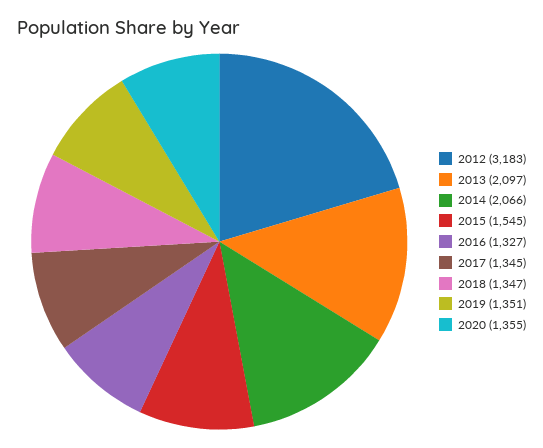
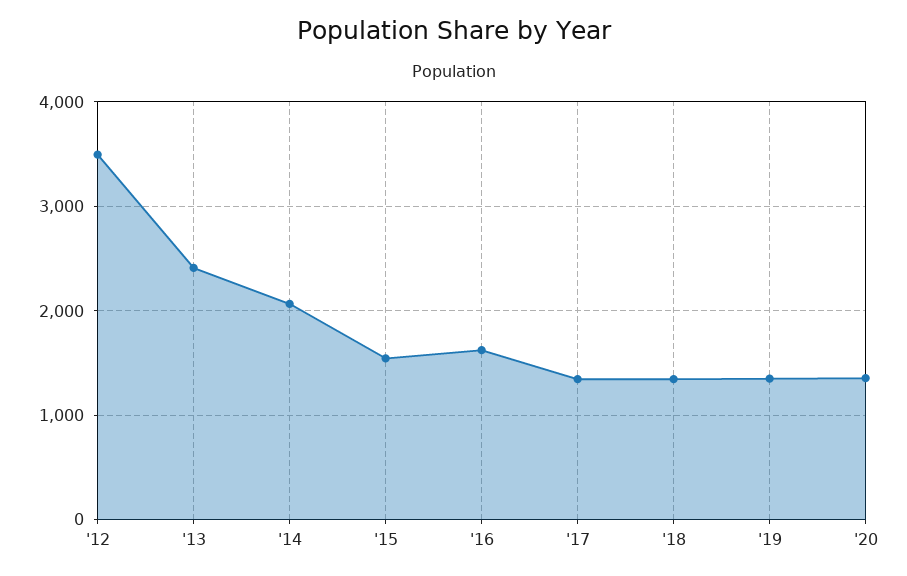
2012: 3183 -> 3500
2013: 2097 -> 2400
2016: 1327 -> 1600

